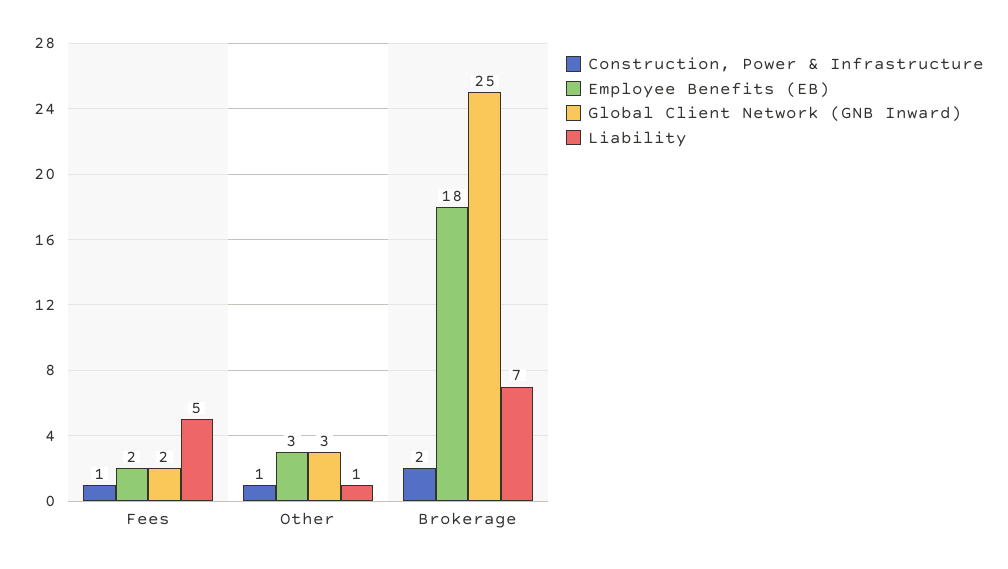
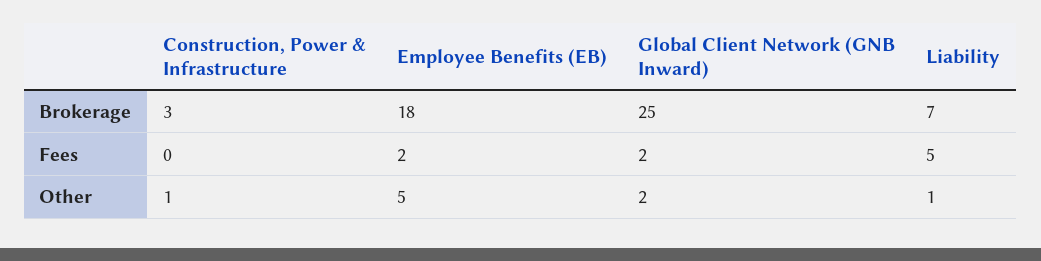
Construction, Power & Infrastructure, Fees: 1 -> 0
Employee Benefits (EB), Other: 3 -> 5
Global Client Network (GNB Inward), Other: 3 -> 2
Construction, Power & Infrastructure, Brokerage: 2 -> 3

